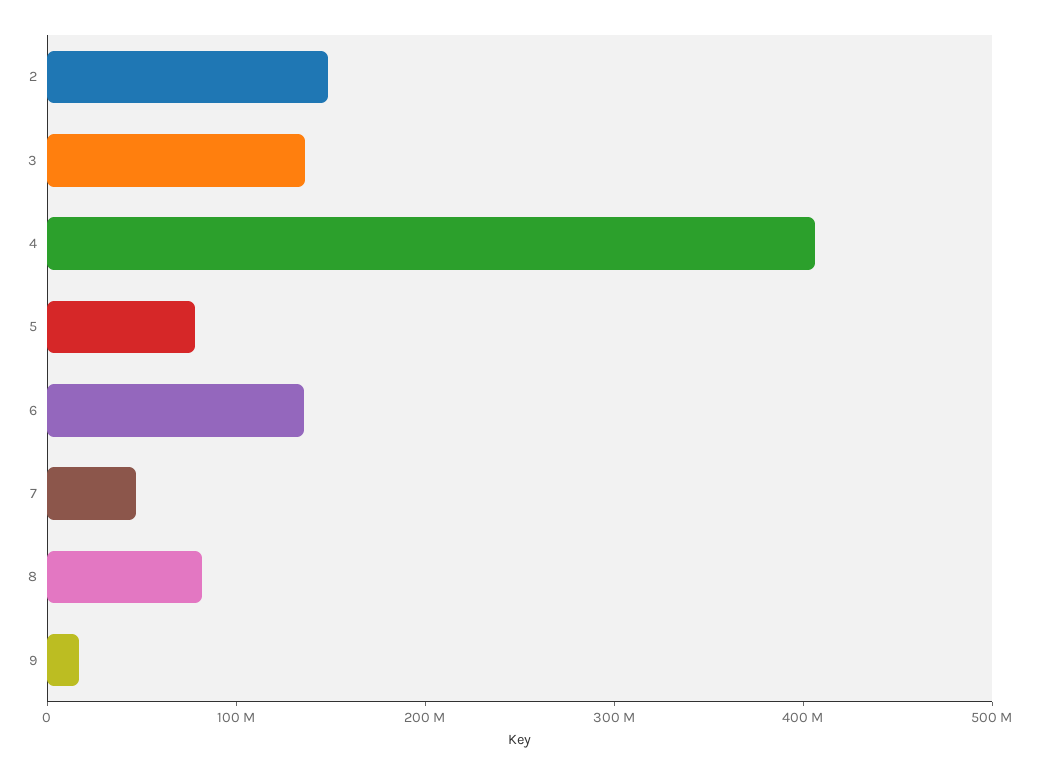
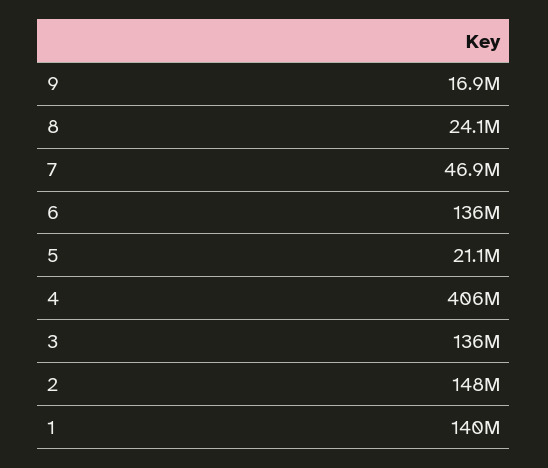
5: 80000000 -> 21100000
8: 80000000 -> 24100000
1: none -> 140000000

